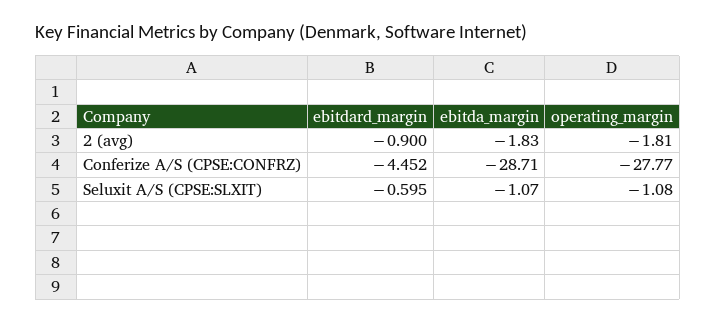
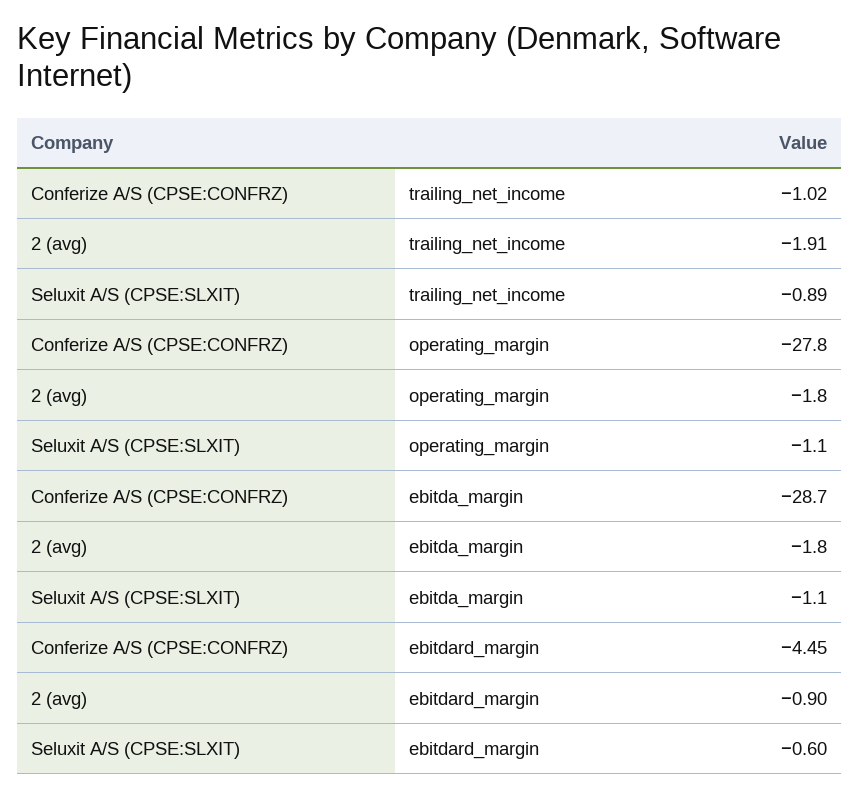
trailing_net_income, Conferize A/S (CPSE:CONFRZ): none -> -1.02
trailing_net_income, 2 (avg): none -> -1.91
trailing_net_income, Seluxit A/S (CPSE:SLXIT): none -> -0.89

